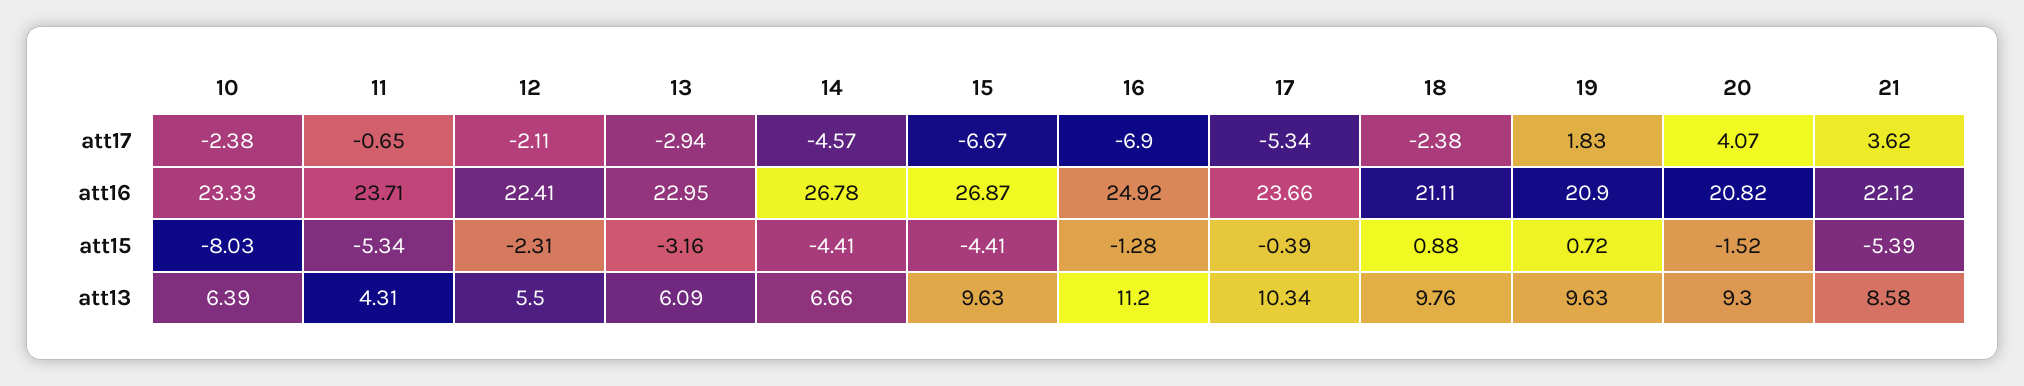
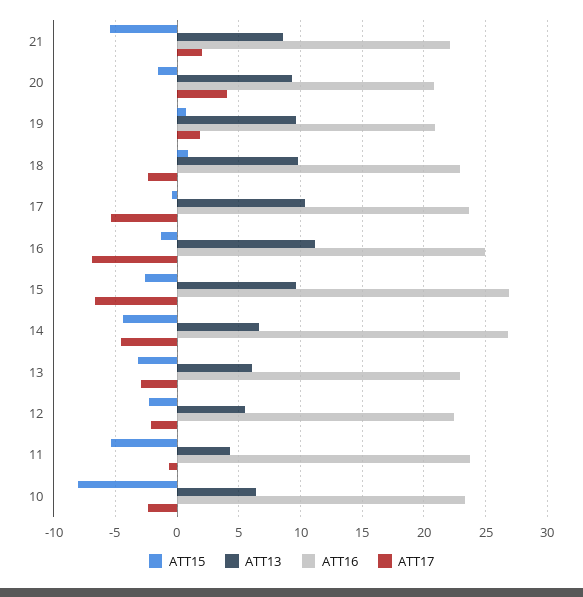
att17, 21: 3.62 -> 2
att16, 18: 21.11 -> 23
att15, 15: -4.41 -> -2.5

